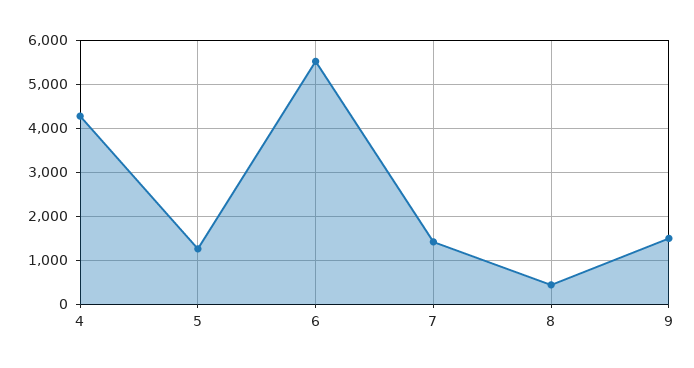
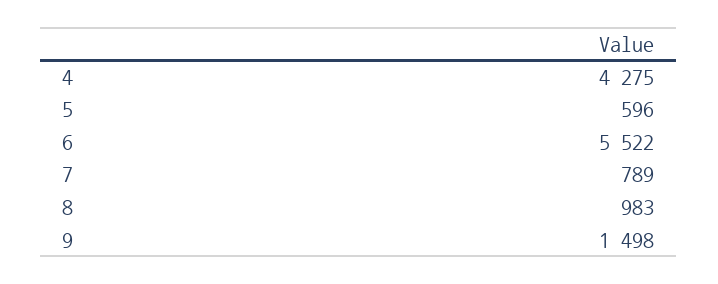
5: 1200 -> 596
7: 1400 -> 789
8: 400 -> 983

